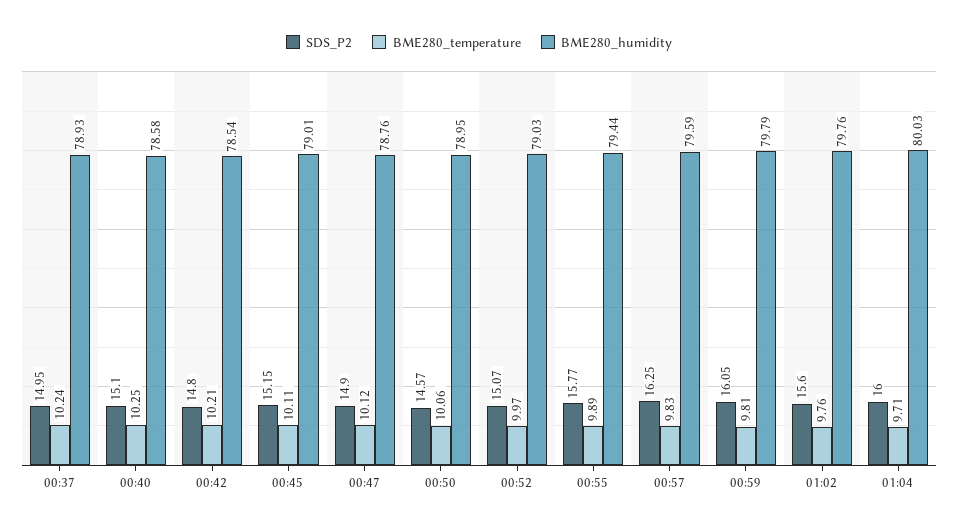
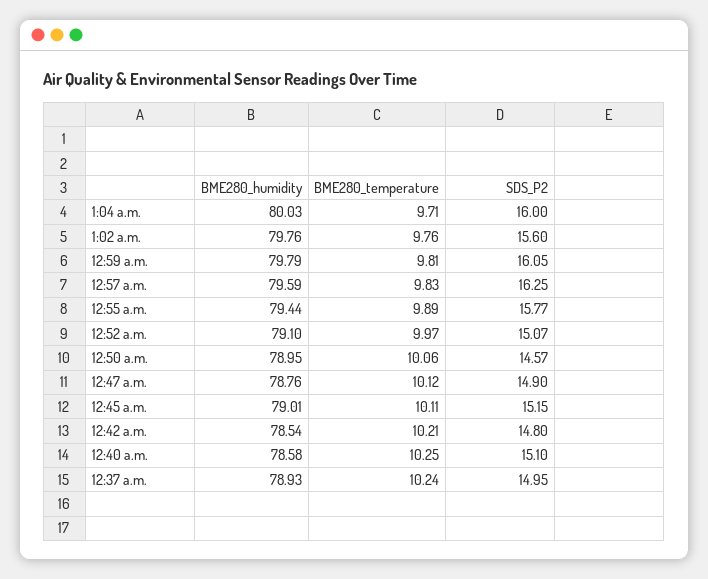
BME280_humidity, 00:52: 79.03 -> 79.1

